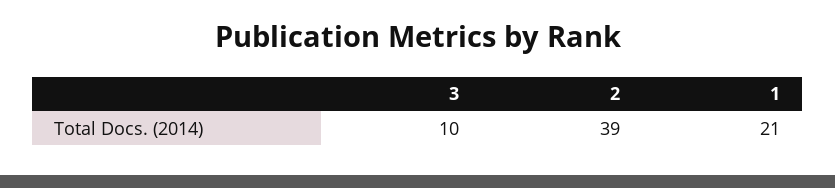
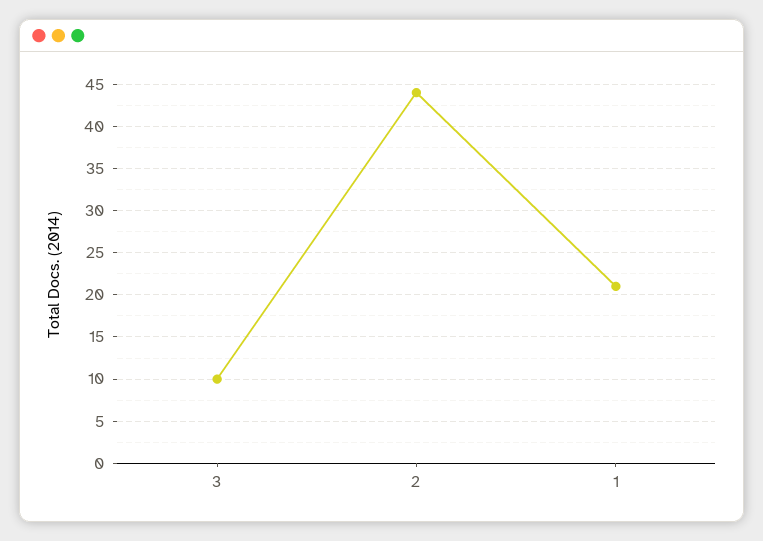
2: 39 -> 44

